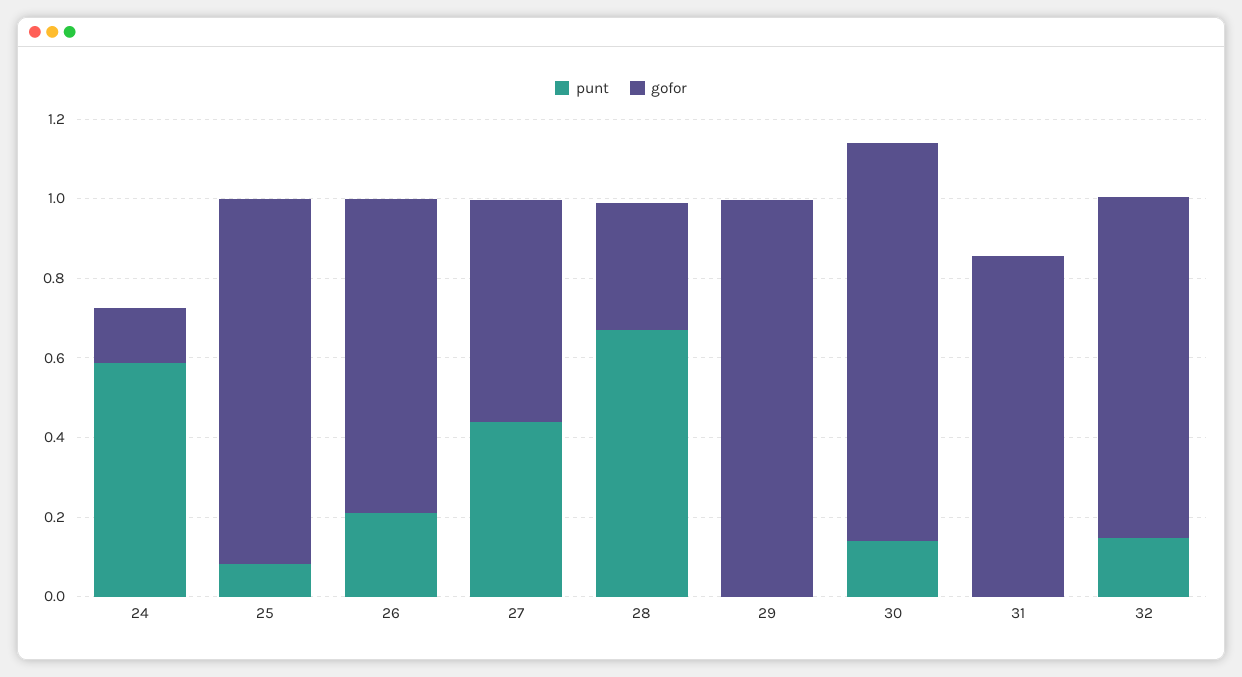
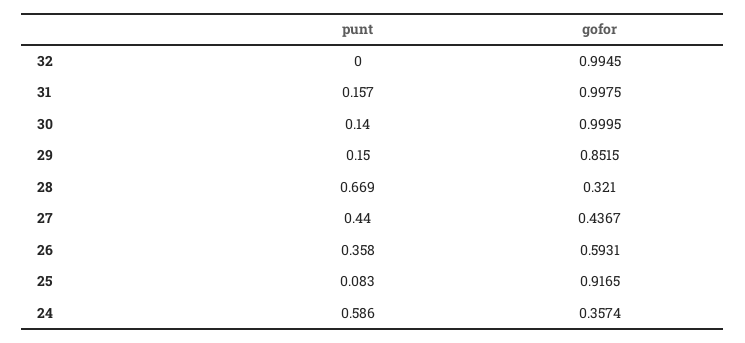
gofor, 24: 0.15 -> 0.3574
punt, 26: 0.2 -> 0.358
gofor, 26: 0.8 -> 0.5931
gofor, 27: 0.55 -> 0.4367
punt, 29: 0 -> 0.15
gofor, 29: 1 -> 0.8515
punt, 31: 0 -> 0.157
gofor, 31: 0.85 -> 0.9975
punt, 32: 0.15 -> 0
gofor, 32: 0.85 -> 0.9945

